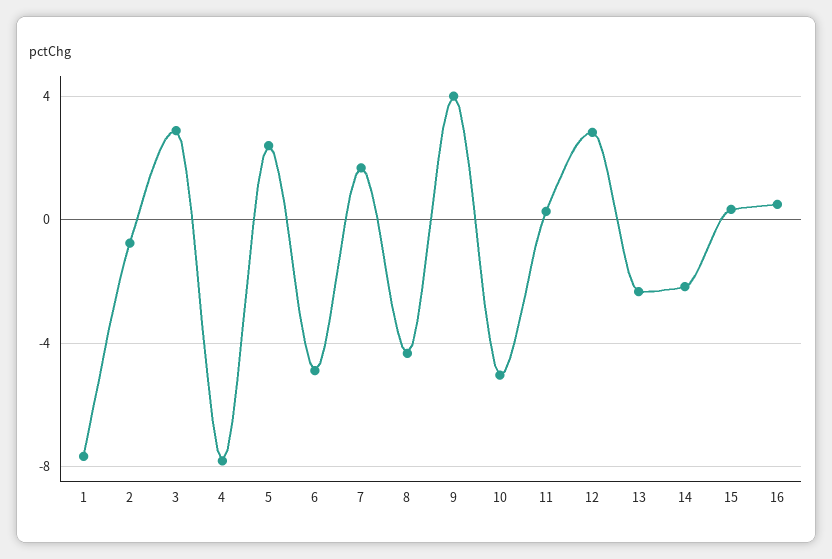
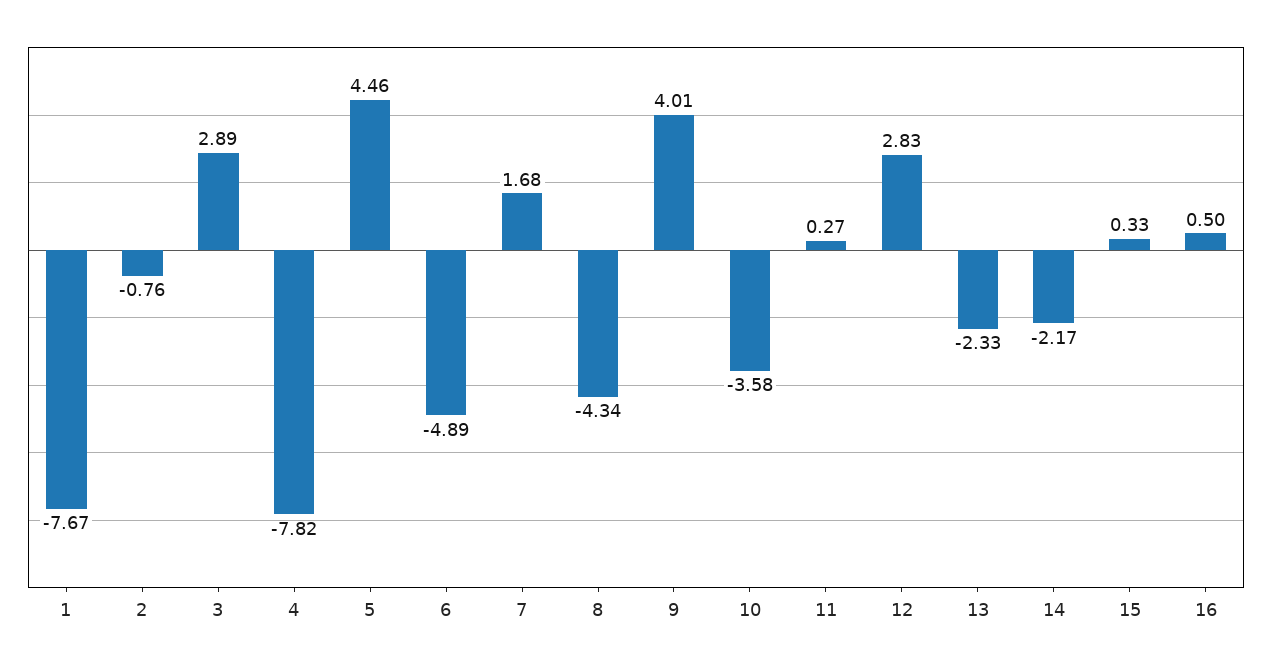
5: 2.5 -> 4.46
10: -5 -> -3.58

